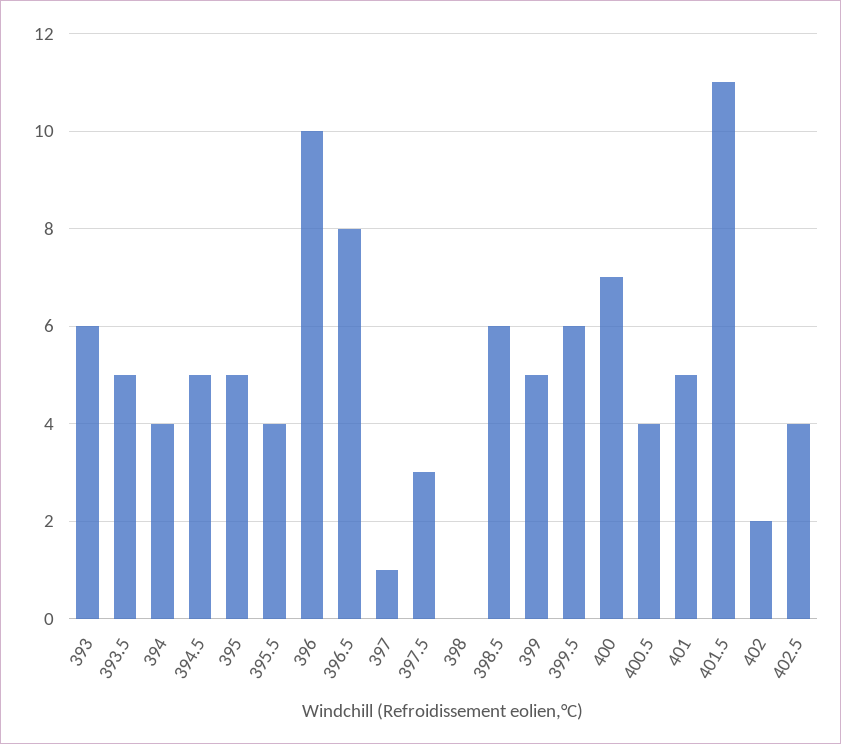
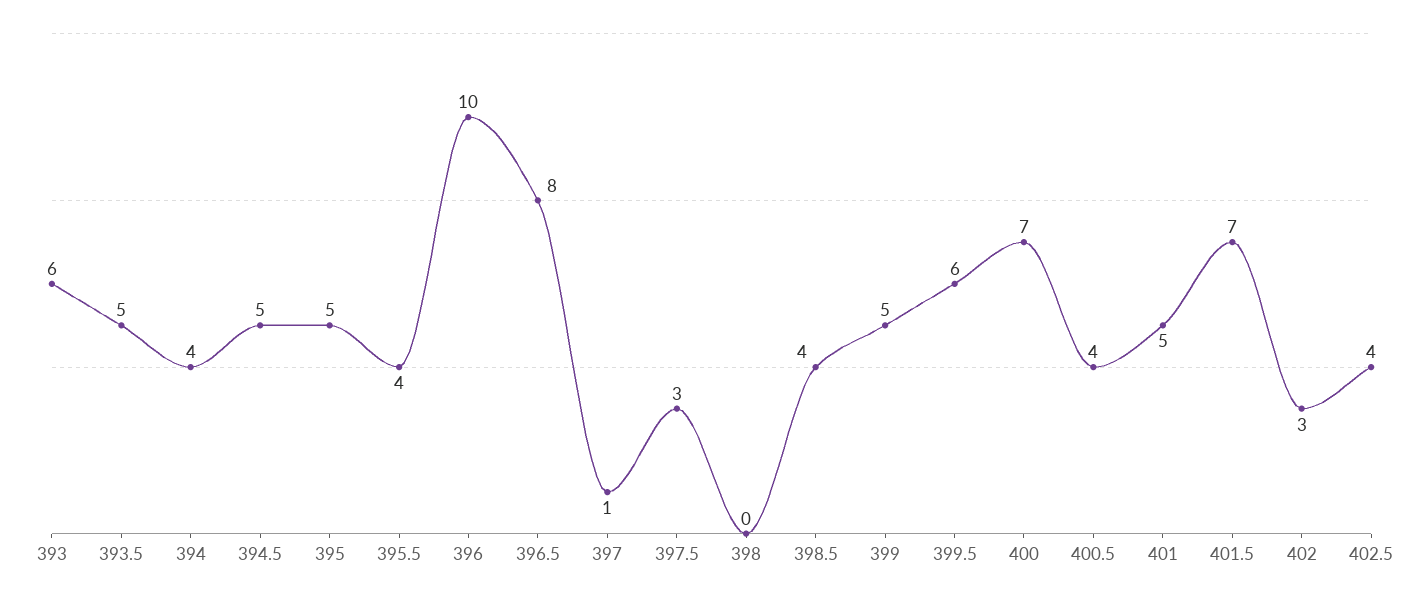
398.5: 6 -> 4
401.5: 11 -> 7
402: 2 -> 3

